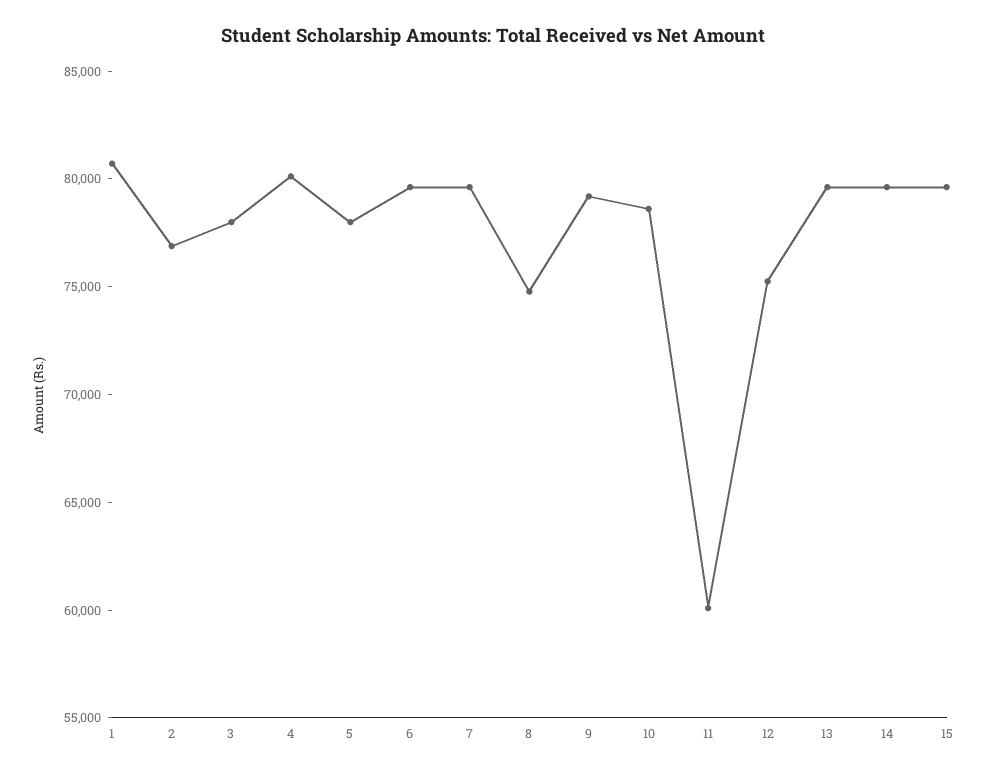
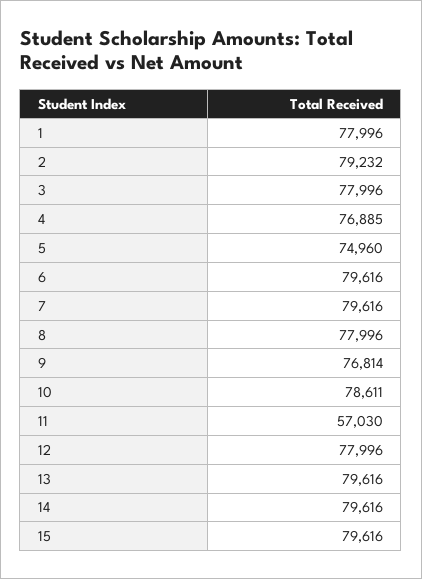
1: 81000 -> 77996
2: 77000 -> 79232
4: 80000 -> 76885
5: 78000 -> 74960
8: 75000 -> 77996
9: 79000 -> 76814
11: 60000 -> 57030
12: 75000 -> 77996

